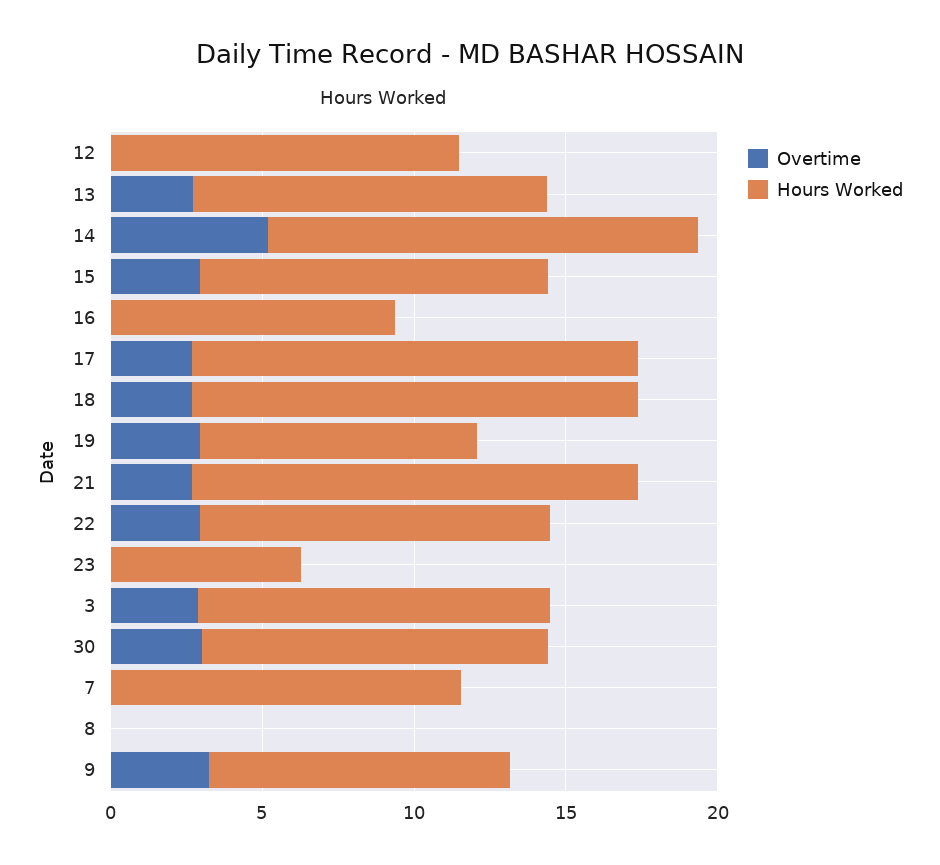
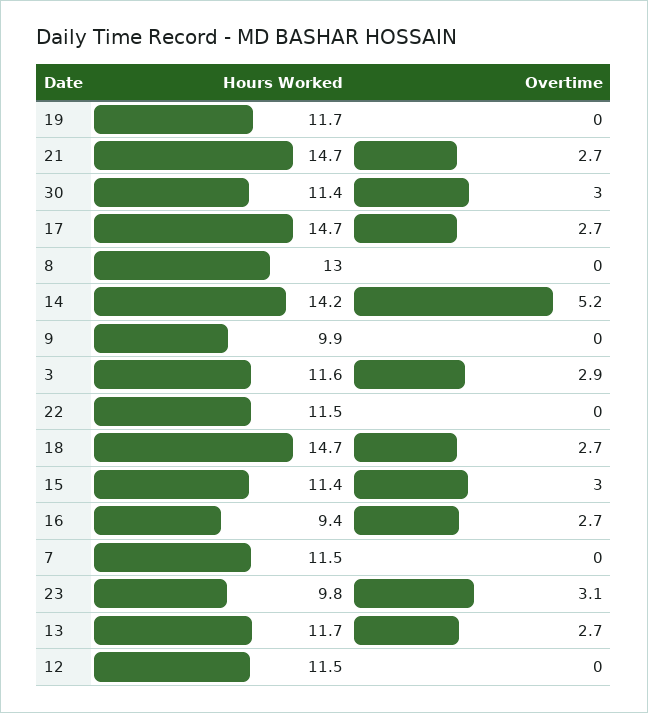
Overtime, 16: 0 -> 2.7
Overtime, 19: 3 -> 0
Hours Worked, 19: 9 -> 11.7
Overtime, 22: 3 -> 0
Overtime, 23: 0 -> 3.1
Hours Worked, 23: 6 -> 9.8
Hours Worked, 8: 0 -> 13
Overtime, 9: 3 -> 0

